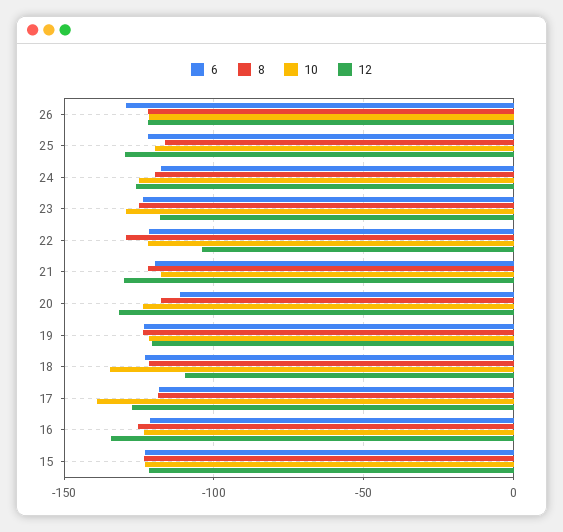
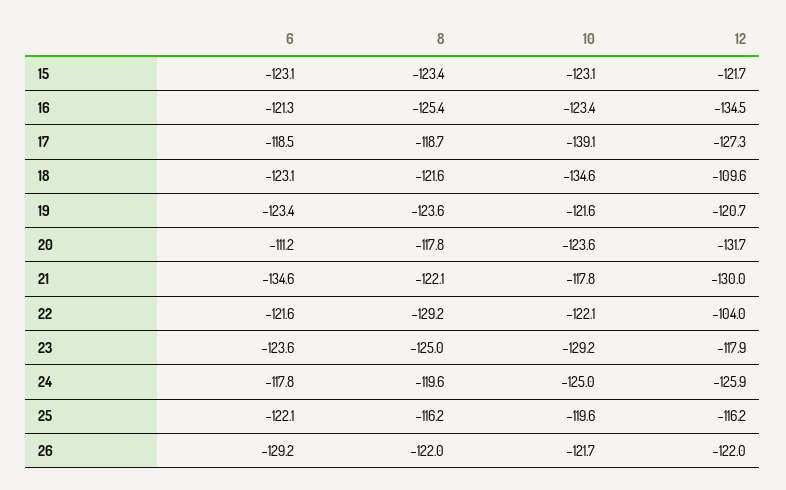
12, 25: -130 -> -116.2
6, 21: -120 -> -134.6

